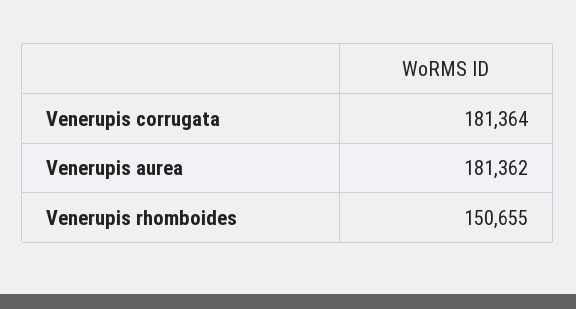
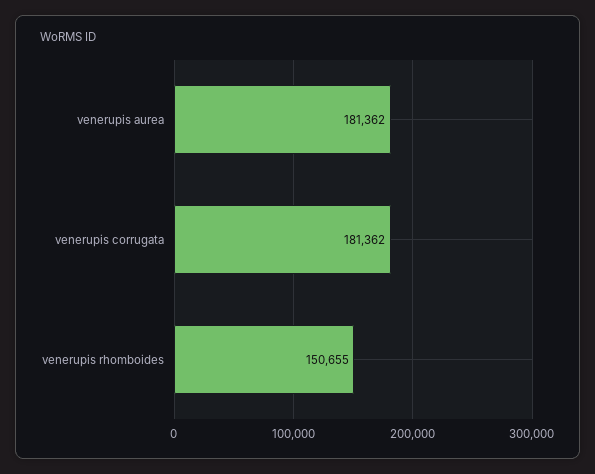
Venerupis corrugata: 181364 -> 181362

